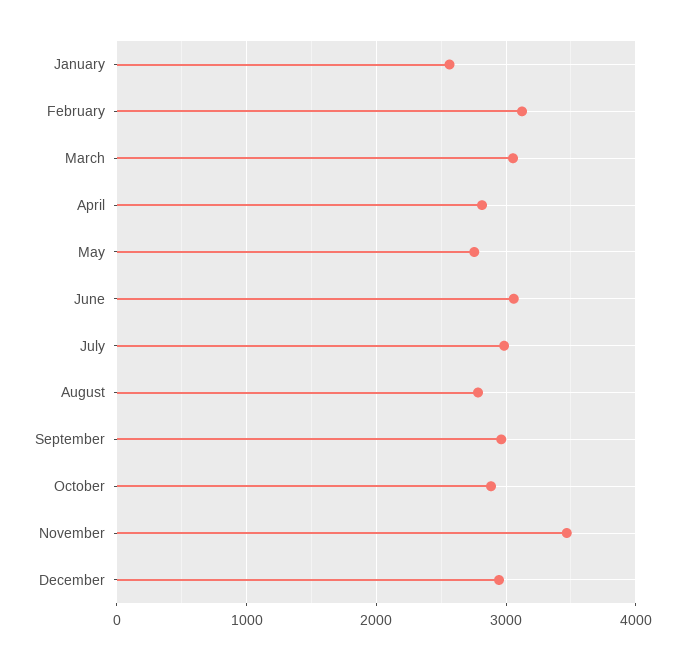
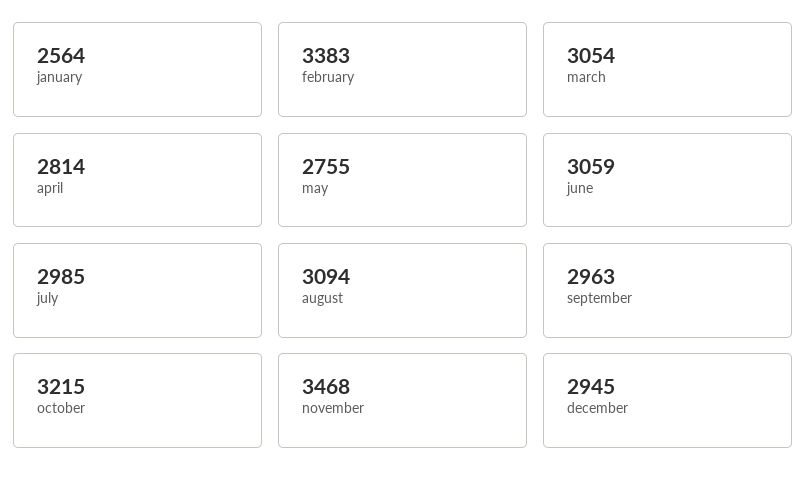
February: 3100 -> 3383
August: 2800 -> 3094
October: 2900 -> 3215

